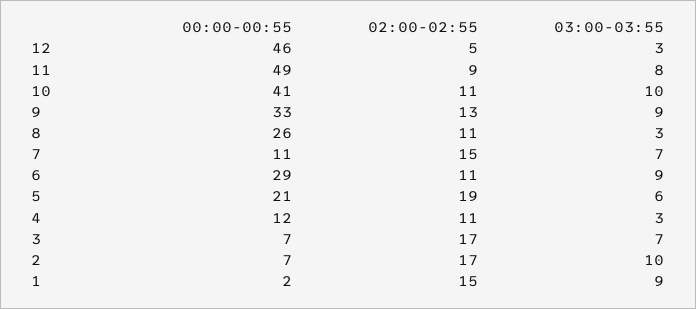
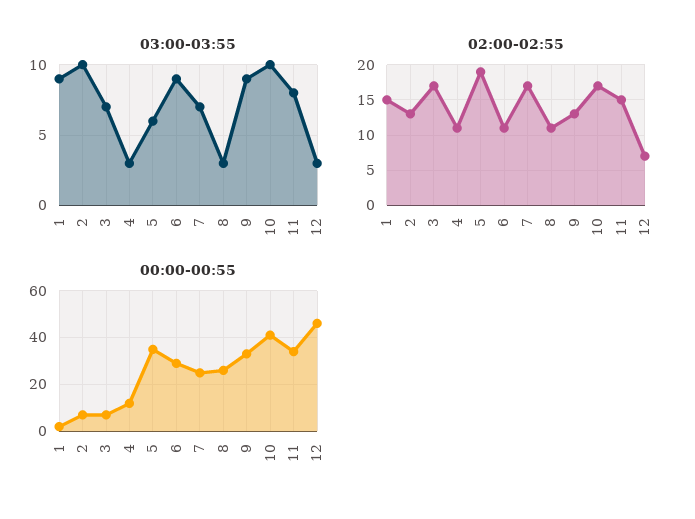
02:00-02:55, 12: 5 -> 7
00:00-00:55, 11: 49 -> 35
02:00-02:55, 11: 9 -> 15
02:00-02:55, 10: 11 -> 17
00:00-00:55, 7: 11 -> 25
02:00-02:55, 7: 15 -> 17
00:00-00:55, 5: 21 -> 35
02:00-02:55, 2: 17 -> 13

